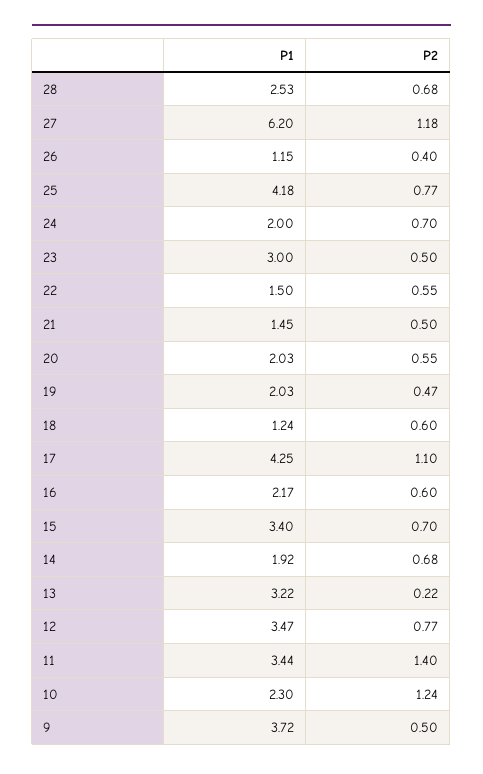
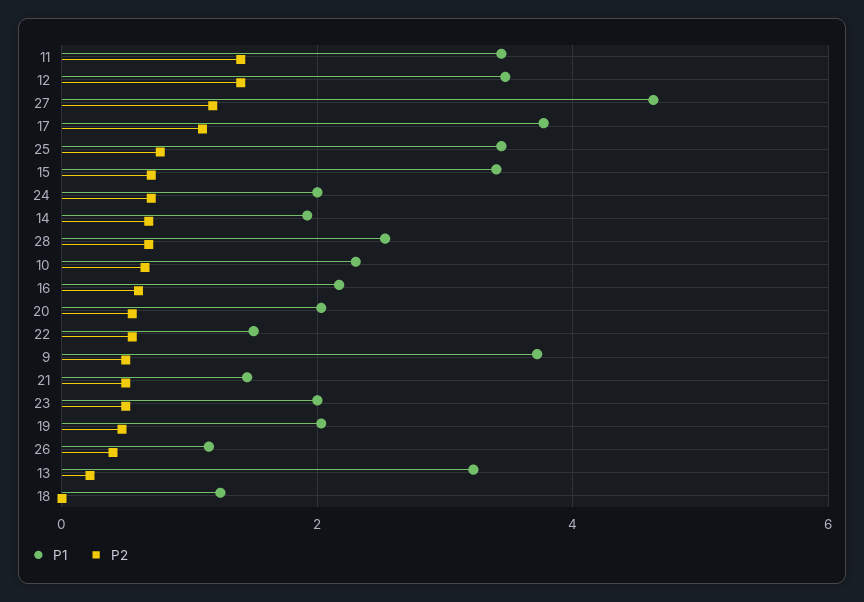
P1, 27: 6.2 -> 4.6
P1, 25: 4.18 -> 3.4
P1, 23: 3 -> 2
P2, 18: 0.6 -> 0
P1, 17: 4.25 -> 3.8
P2, 12: 0.77 -> 1.4
P2, 10: 1.24 -> 0.6

